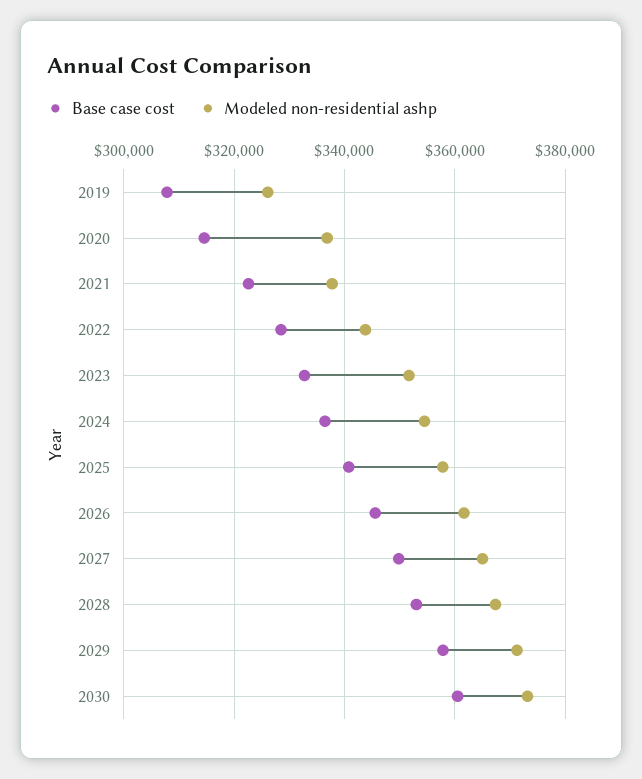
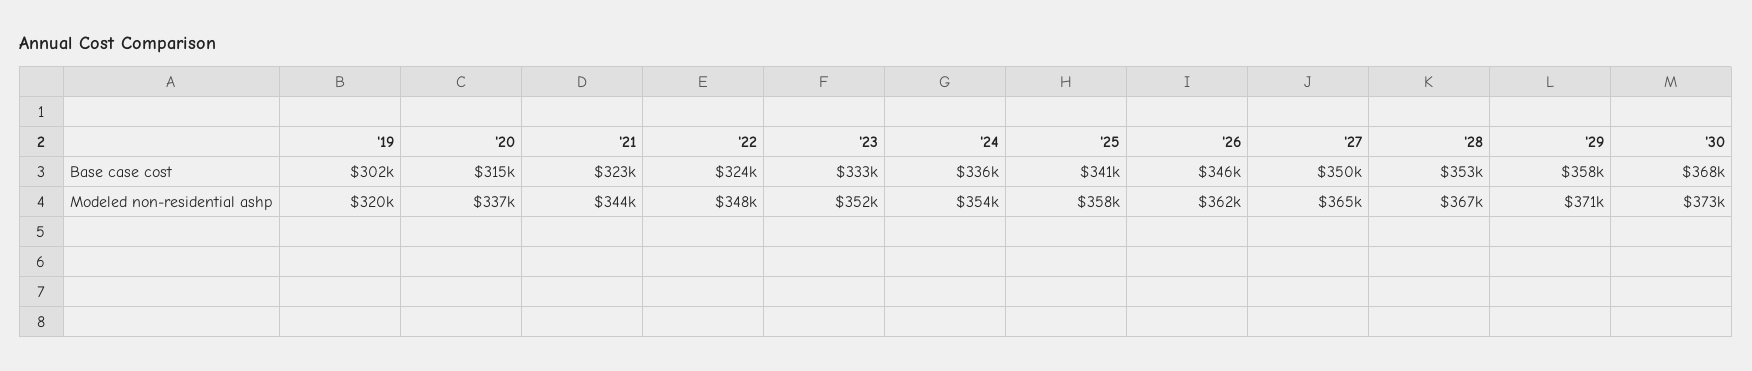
Base case cost, 2019: 308000 -> 302000
Modeled non-residential ashp, 2019: 326000 -> 320000
Modeled non-residential ashp, 2021: 338000 -> 344000
Base case cost, 2022: 328000 -> 324000
Modeled non-residential ashp, 2022: 344000 -> 348000
Base case cost, 2030: 360000 -> 368000

